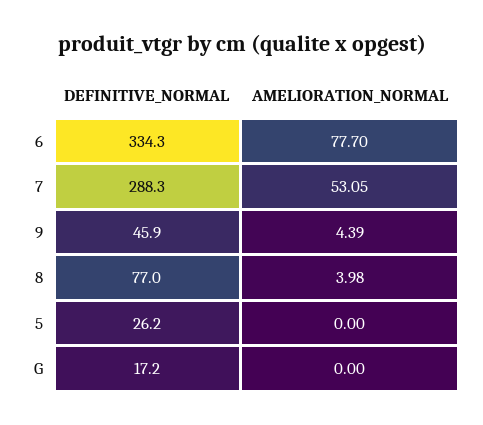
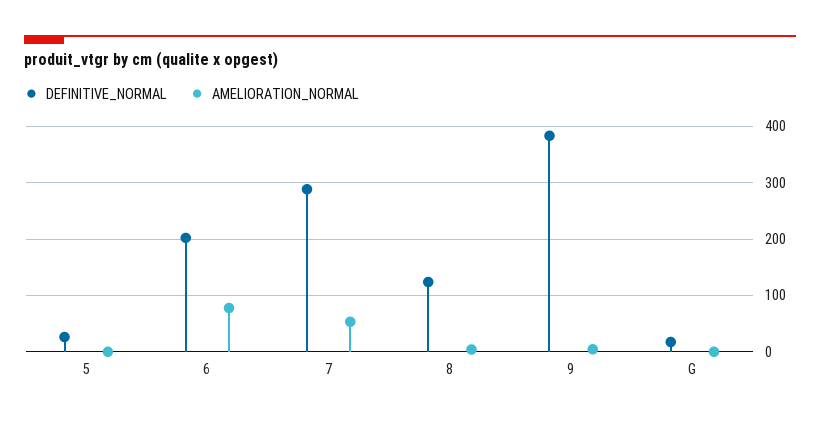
DEFINITIVE_NORMAL, 6: 334.3 -> 200
DEFINITIVE_NORMAL, 9: 45.9 -> 380
DEFINITIVE_NORMAL, 8: 77 -> 120

